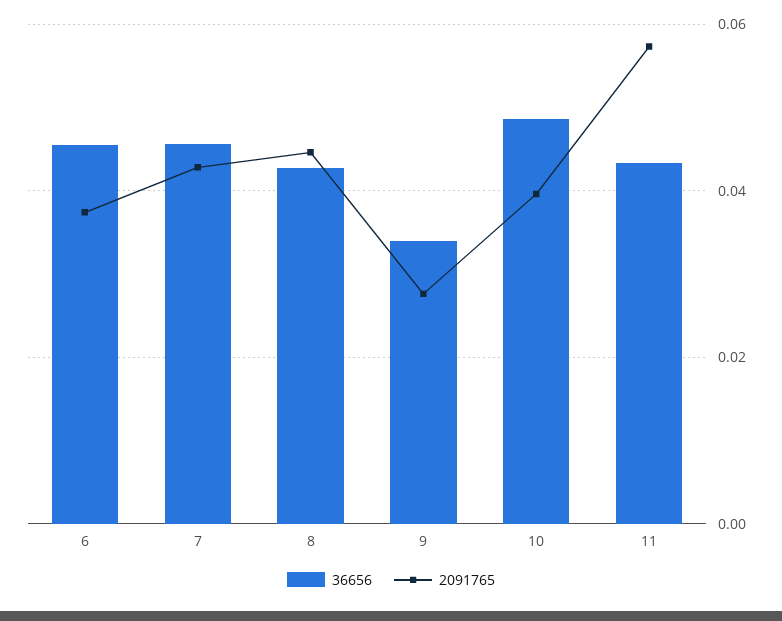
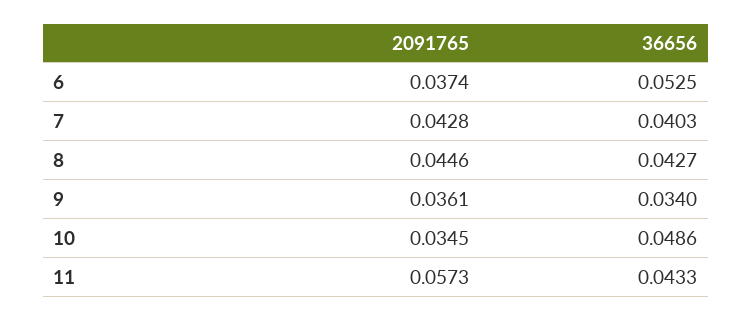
36656, 6: 0.046 -> 0.0525
36656, 7: 0.046 -> 0.0403
2091765, 9: 0.028 -> 0.0361
2091765, 10: 0.04 -> 0.0345

